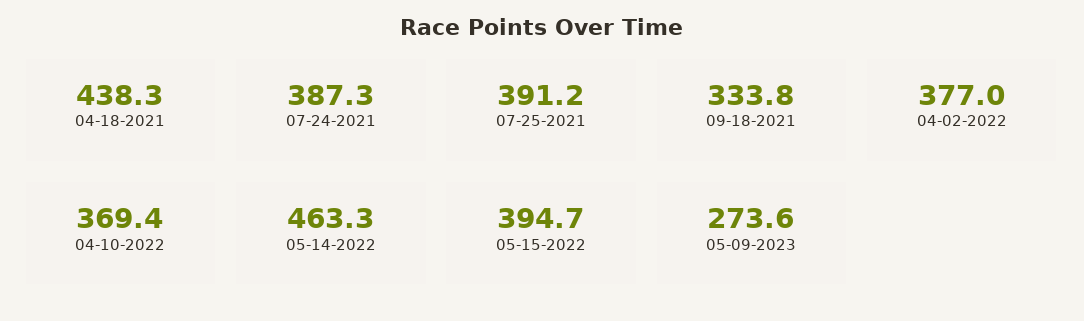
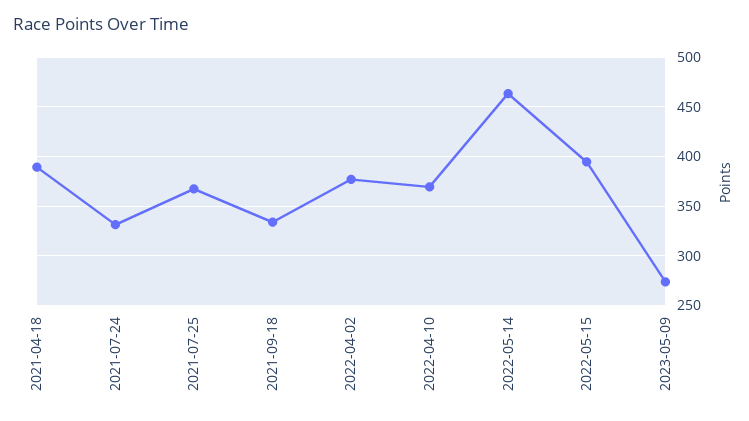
04-18-2021: 438.3 -> 390
07-24-2021: 387.3 -> 330
07-25-2021: 391.2 -> 370

